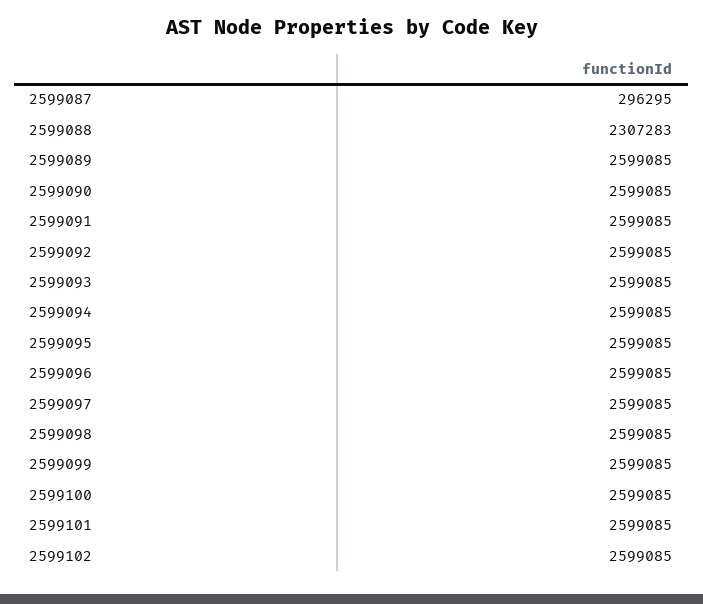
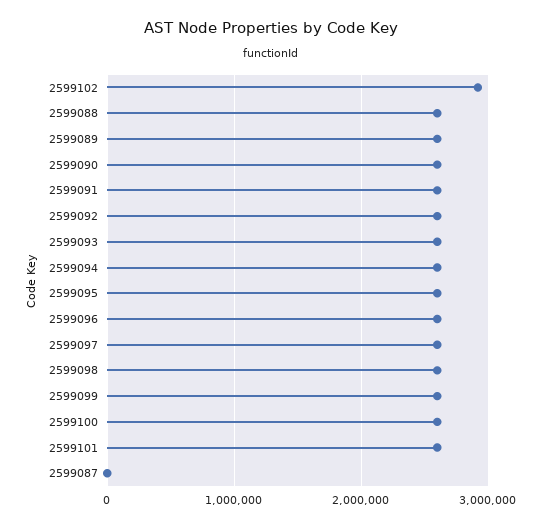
2599087: 296295 -> 0
2599088: 2307283 -> 2600000
2599102: 2599085 -> 2900000

